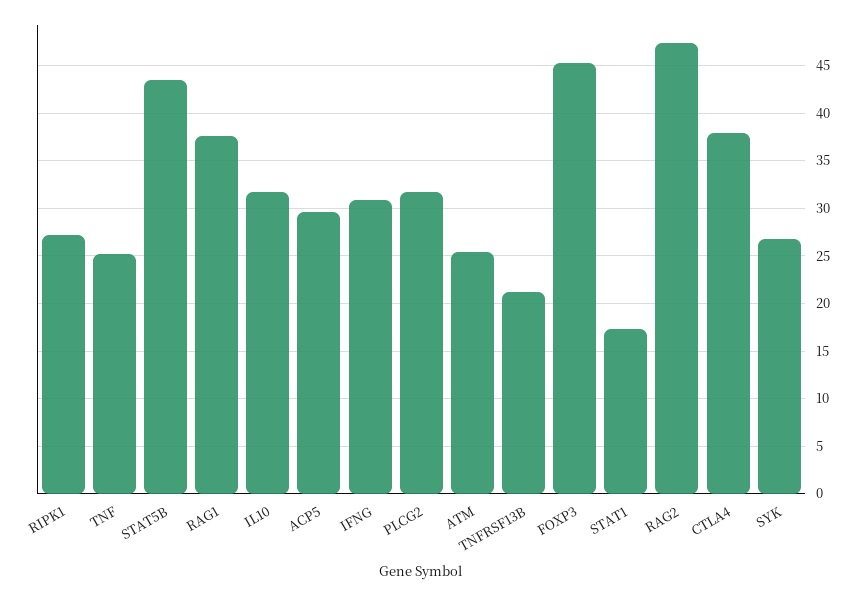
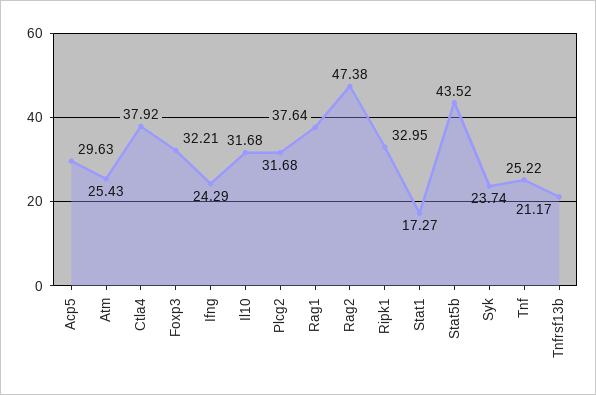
RIPK1: 27 -> 32.95
IFNG: 31 -> 24.29
FOXP3: 45 -> 32.21
SYK: 27 -> 23.74

